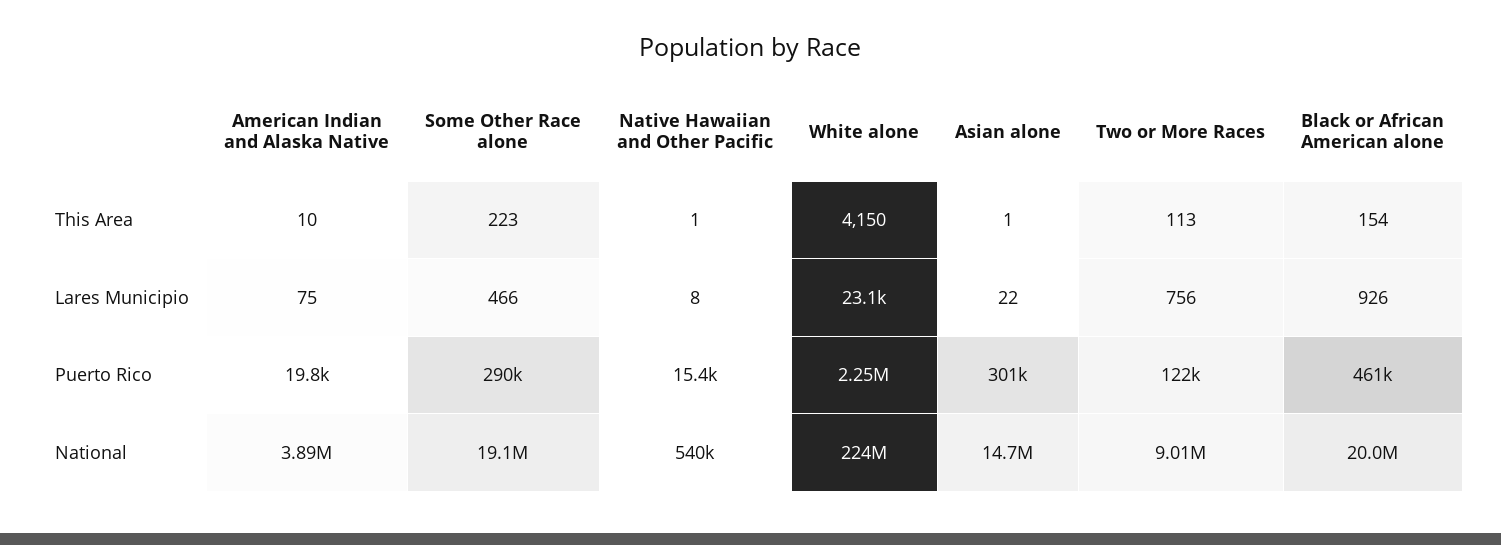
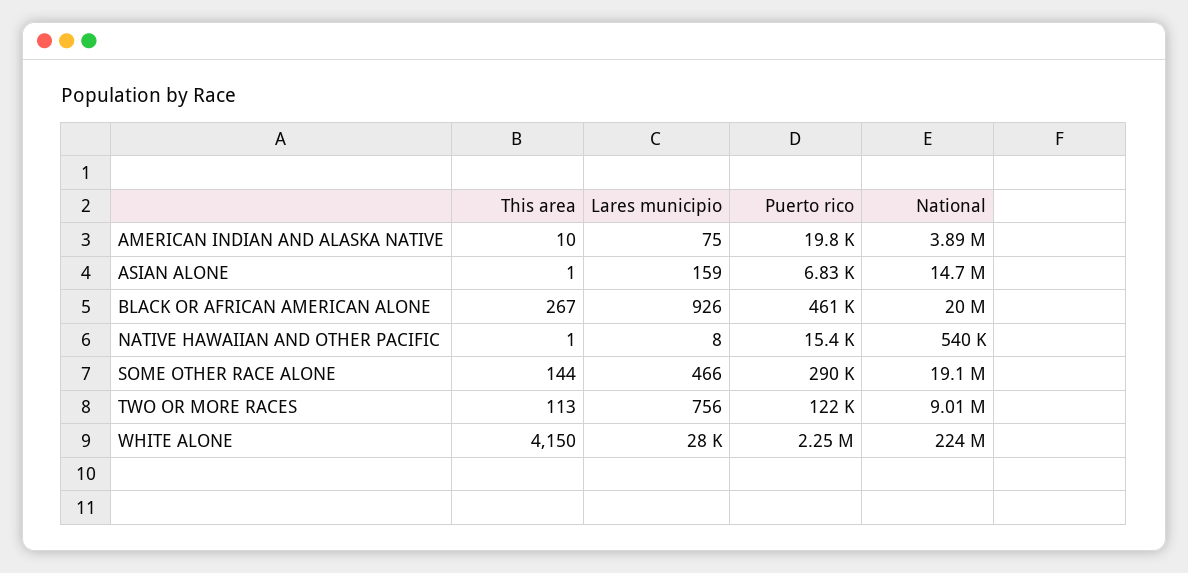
Some Other Race alone, This Area: 223 -> 144
Black or African American alone, This Area: 154 -> 267
White alone, Lares Municipio: 23100 -> 28000
Asian alone, Lares Municipio: 22 -> 159
Asian alone, Puerto Rico: 301000 -> 6830

